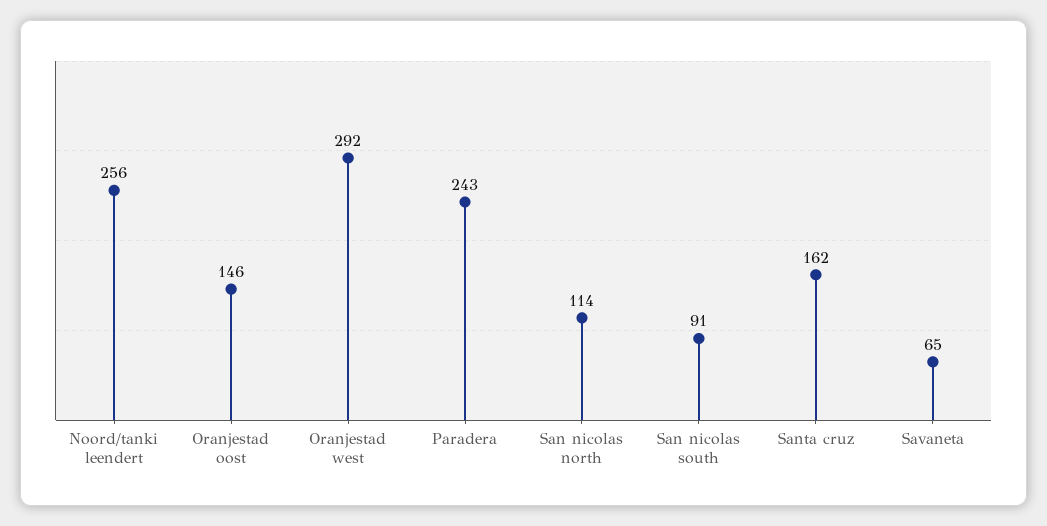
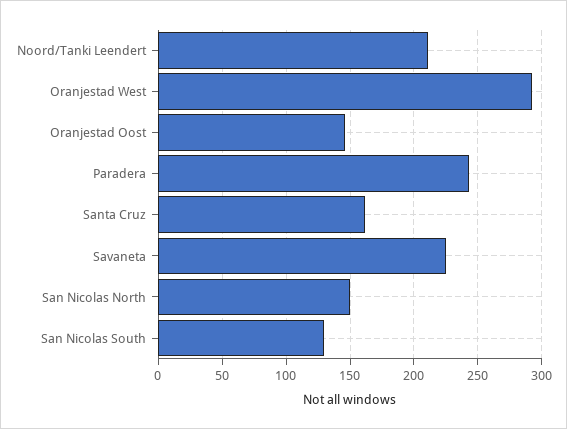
Noord/tanki leendert: 256 -> 210
San nicolas north: 114 -> 150
San nicolas south: 91 -> 130
Savaneta: 65 -> 225

